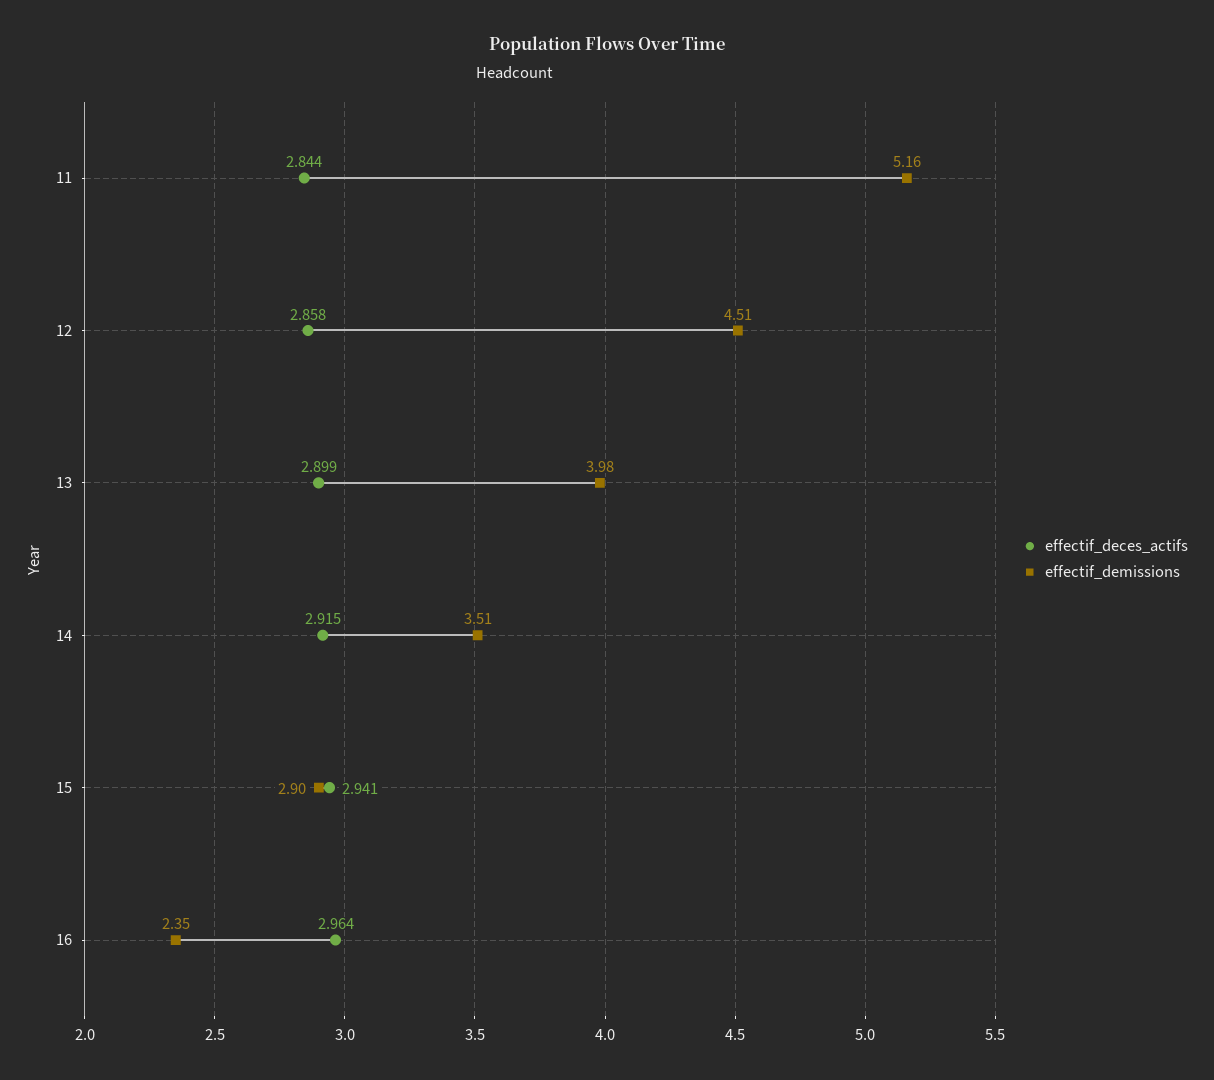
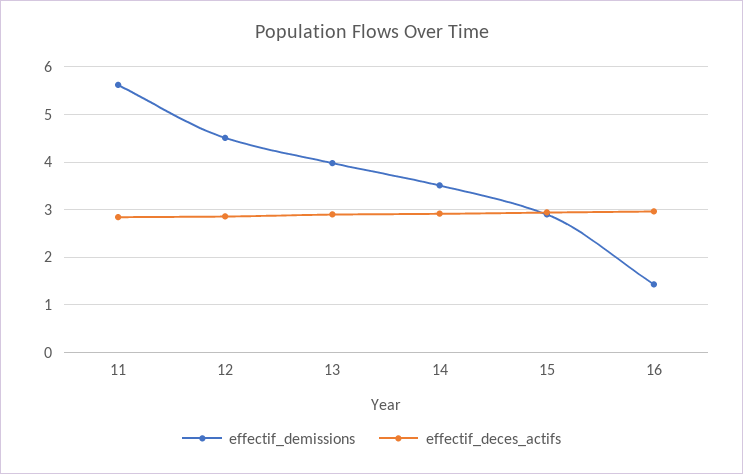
effectif_demissions, 11: 5.16 -> 5.6
effectif_demissions, 16: 2.35 -> 1.4

